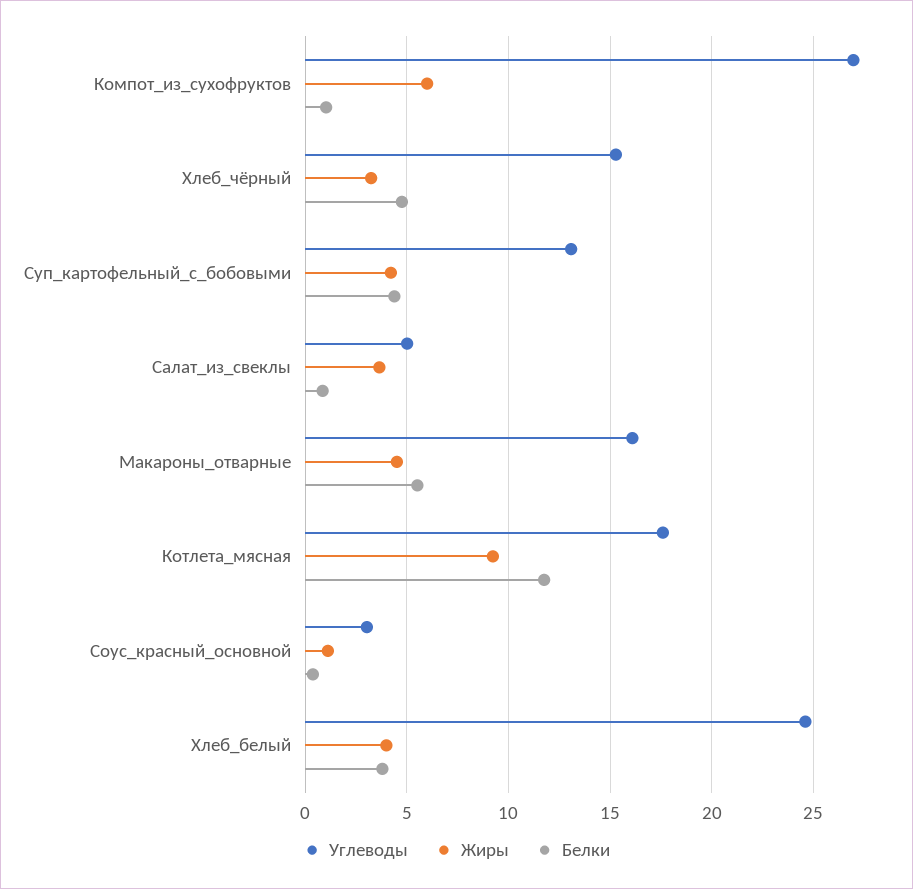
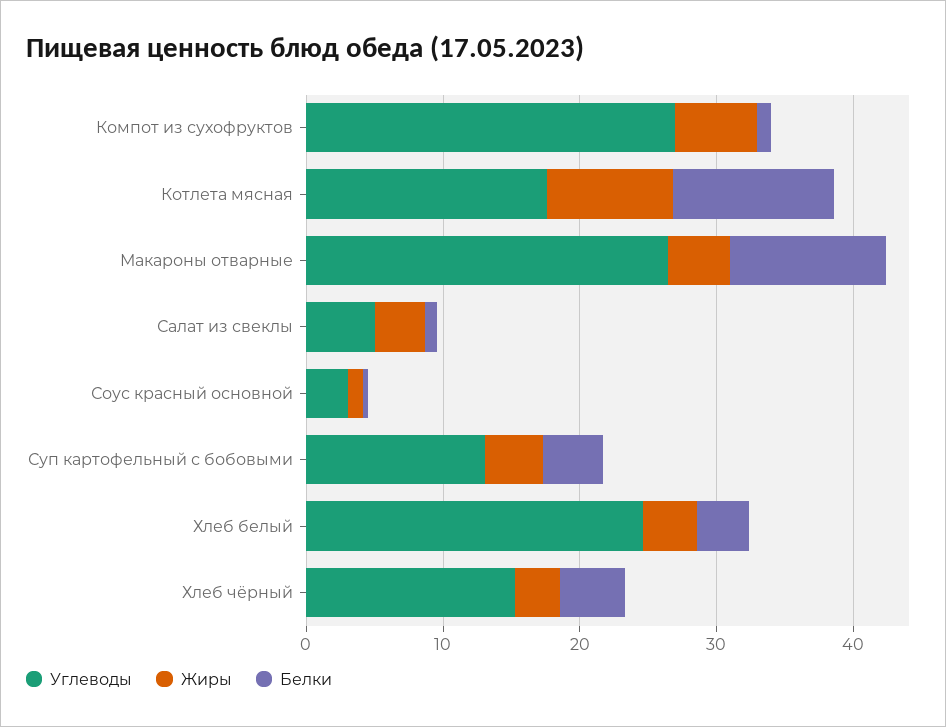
Углеводы, Макароны_отварные: 16 -> 26
Белки, Макароны_отварные: 5.5 -> 12

